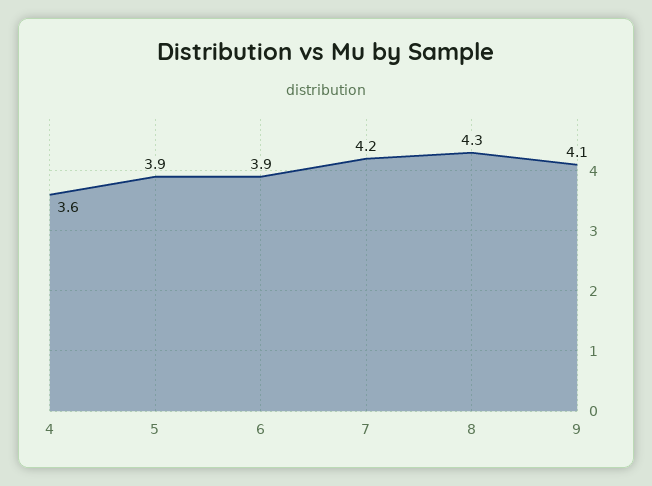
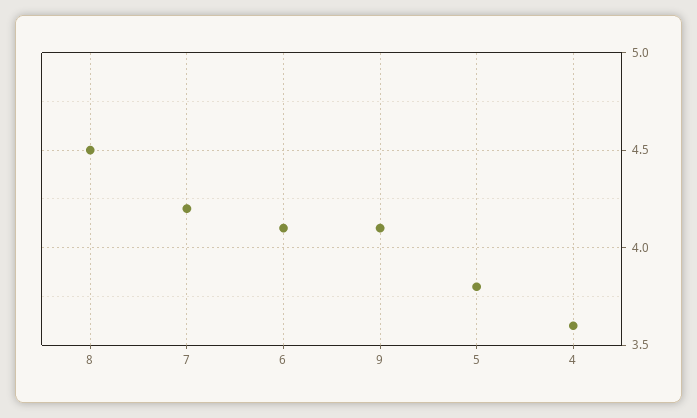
5: 3.9 -> 3.8
6: 3.9 -> 4.1
8: 4.3 -> 4.5

